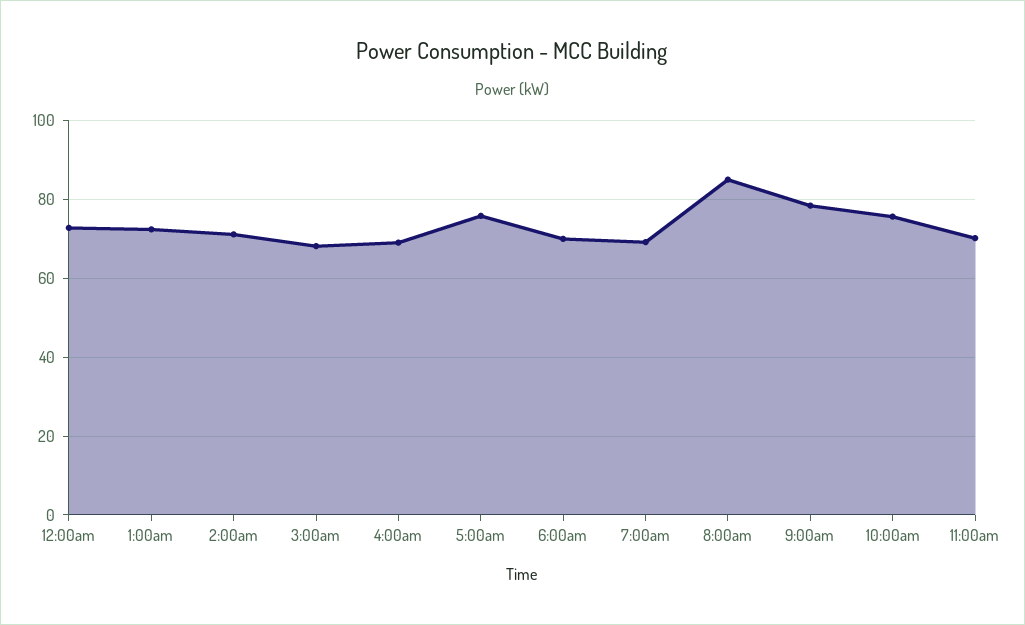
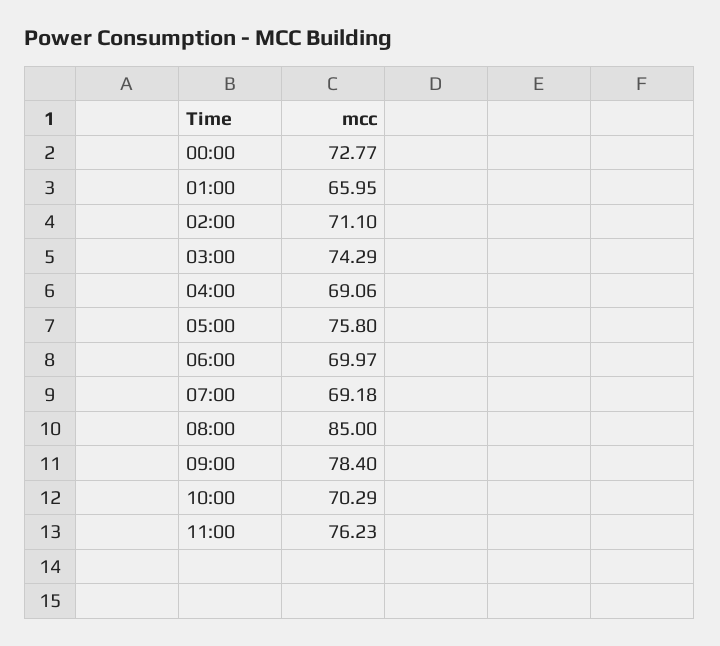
1:00am: 72 -> 65.95
3:00am: 68 -> 74.29
10:00am: 76 -> 70.29
11:00am: 70 -> 76.23

